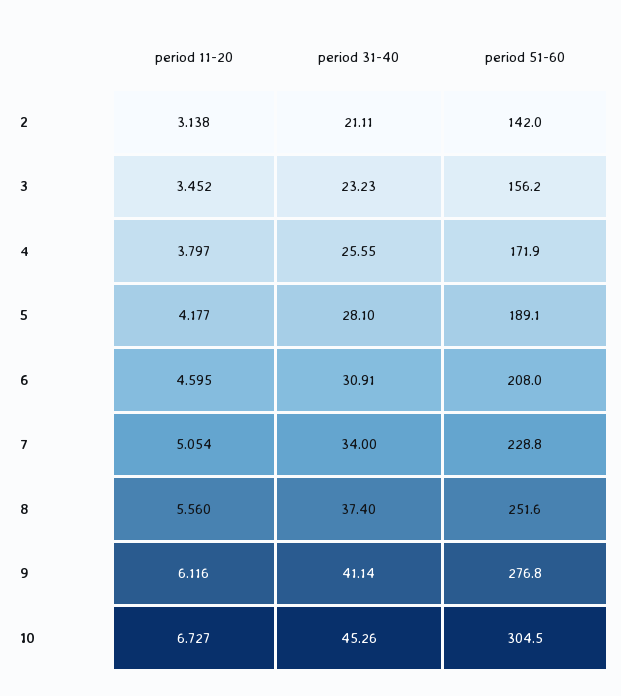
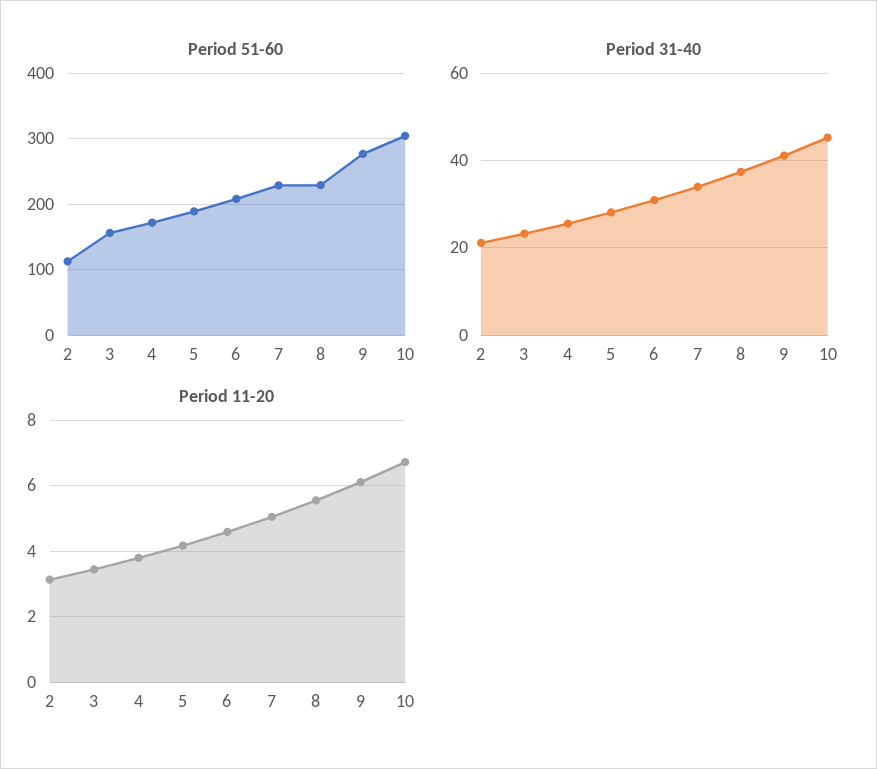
period 51-60, 2: 142 -> 110
period 51-60, 8: 251.6 -> 230

